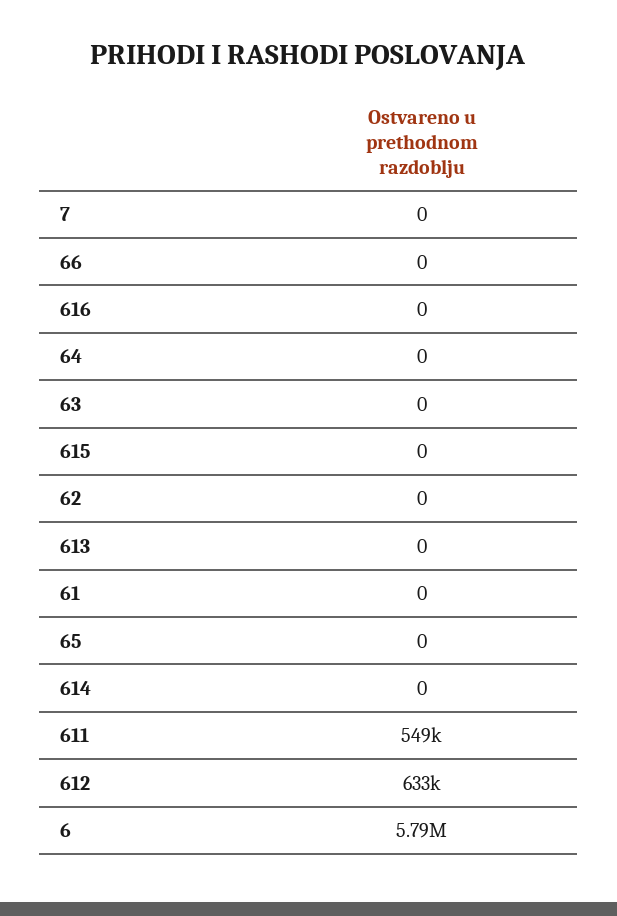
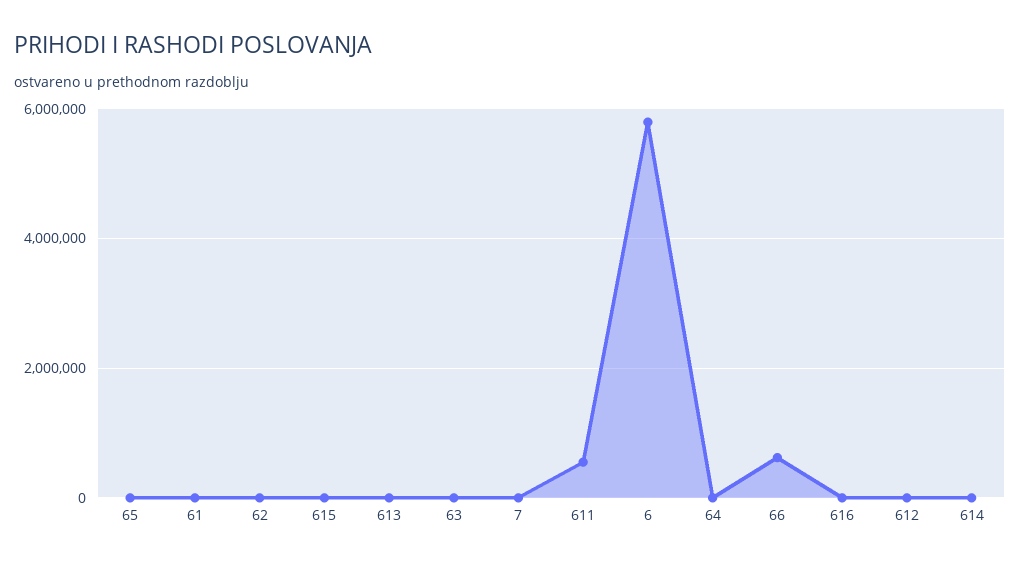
66: 0 -> 600000
612: 633000 -> 0

